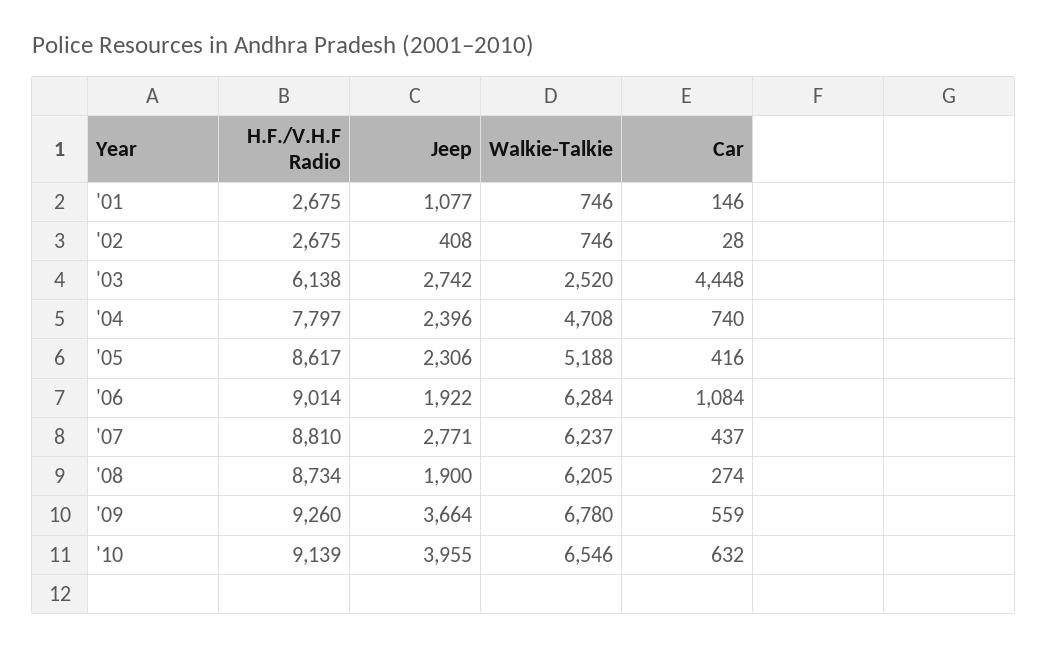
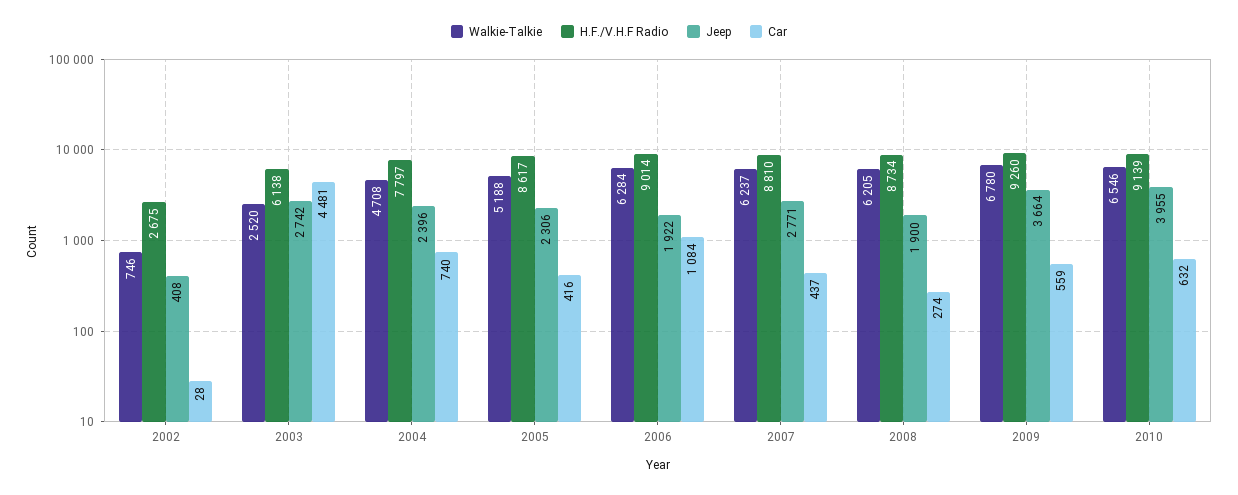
H.F./V.H.F Radio, '01: 2675 -> none
Jeep, '01: 1077 -> none
Walkie-Talkie, '01: 746 -> none
Car, '01: 146 -> none
Car, '03: 4448 -> 4481

